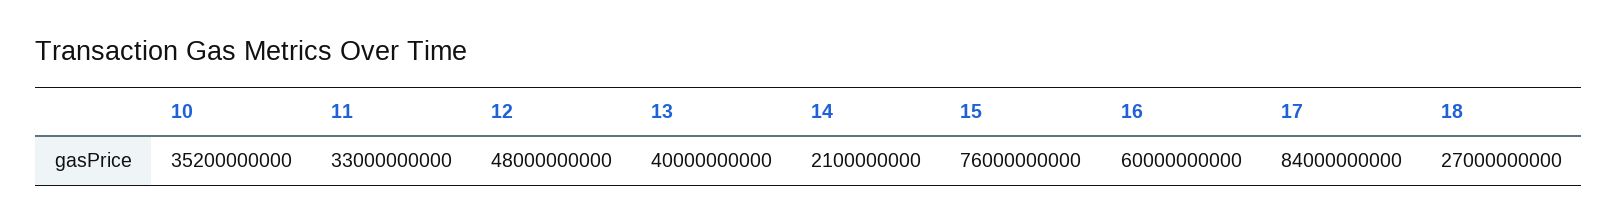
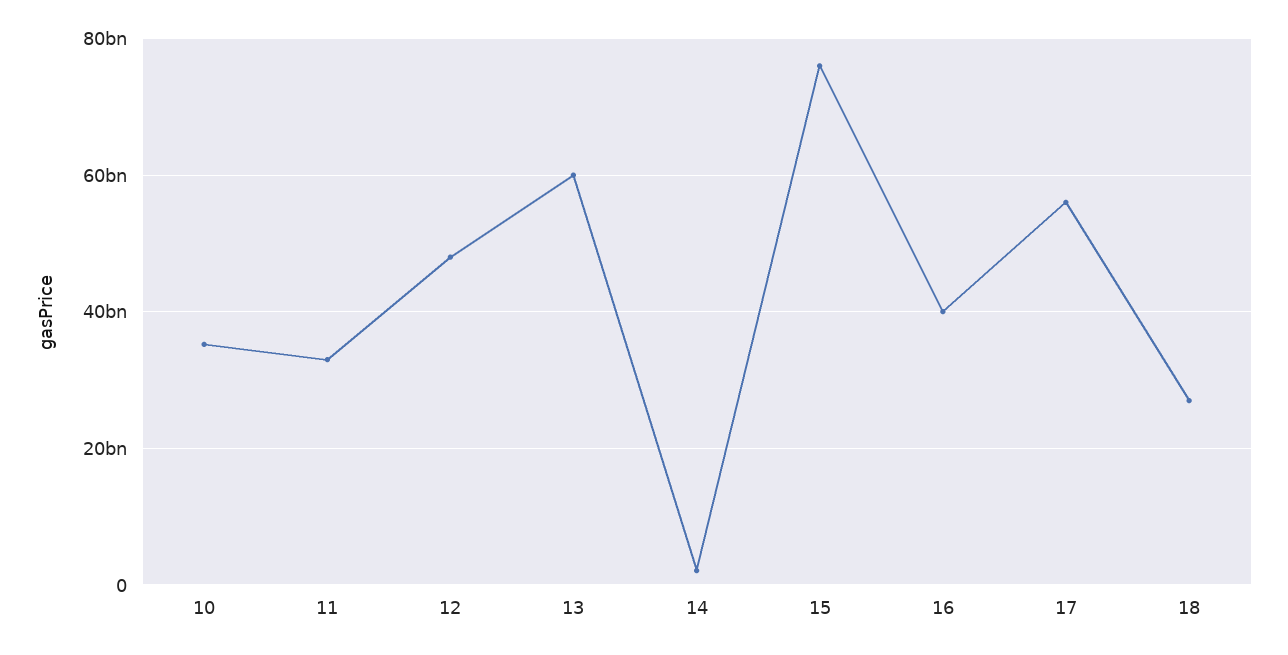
13: 40000000000 -> 60000000000
16: 60000000000 -> 40000000000
17: 84000000000 -> 56000000000

